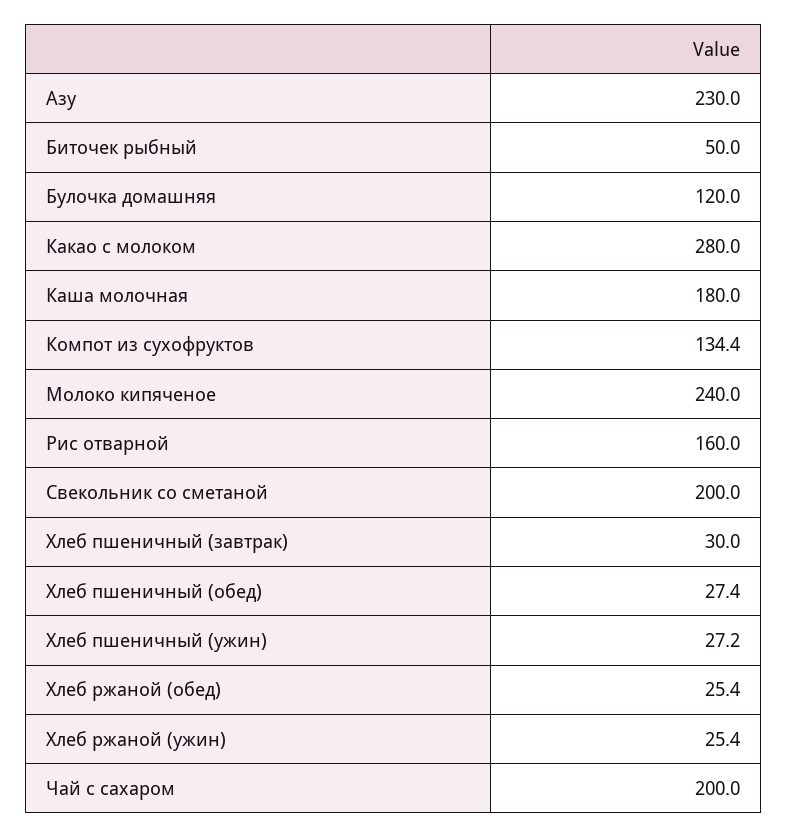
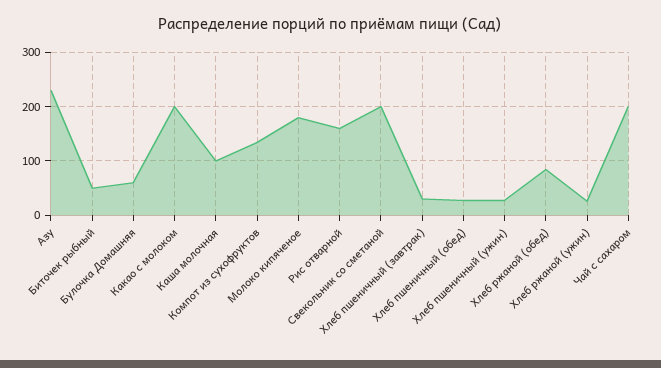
Булочка домашняя: 120 -> 60
Какао с молоком: 280 -> 200
Каша молочная: 180 -> 100
Молоко кипяченое: 240 -> 180
Хлеб ржаной (обед): 25.4 -> 80

